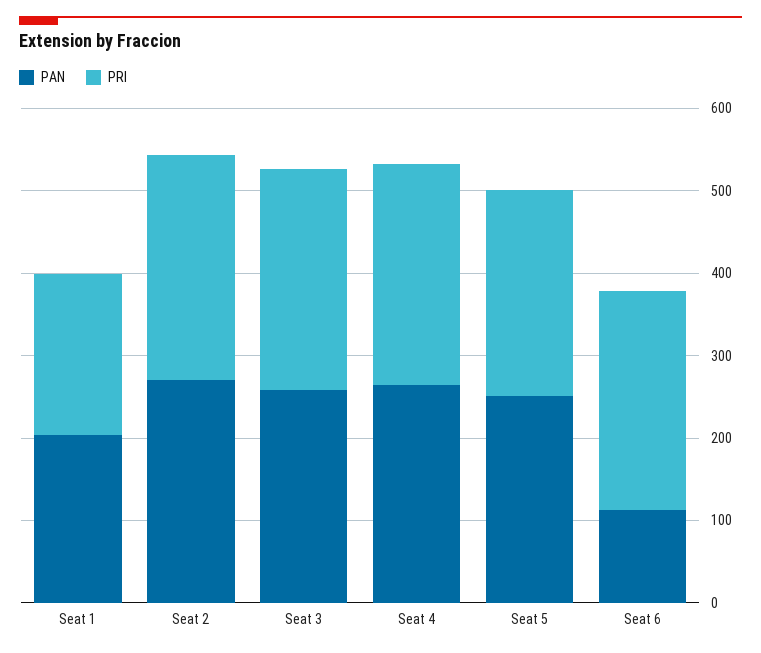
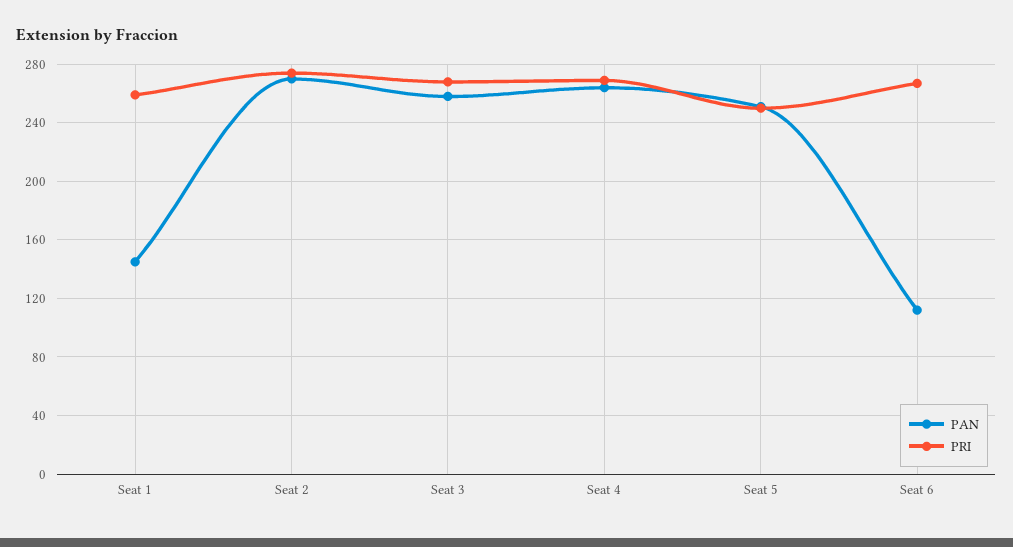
PAN, Seat 1: 200 -> 145
PRI, Seat 1: 200 -> 260

